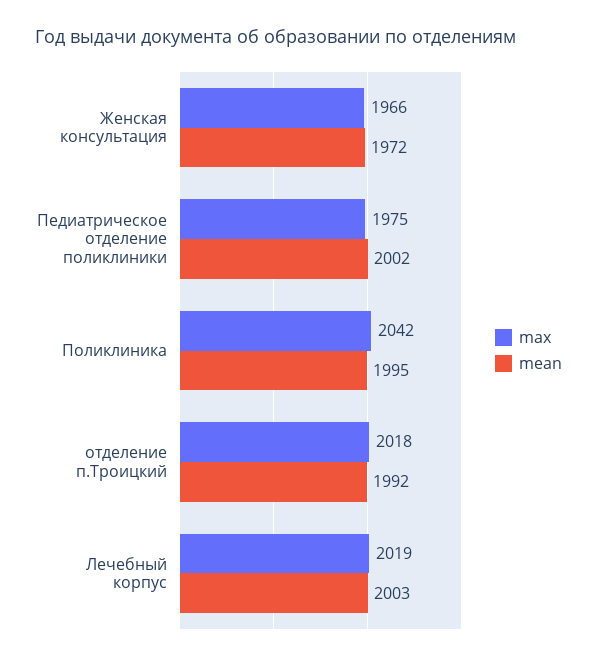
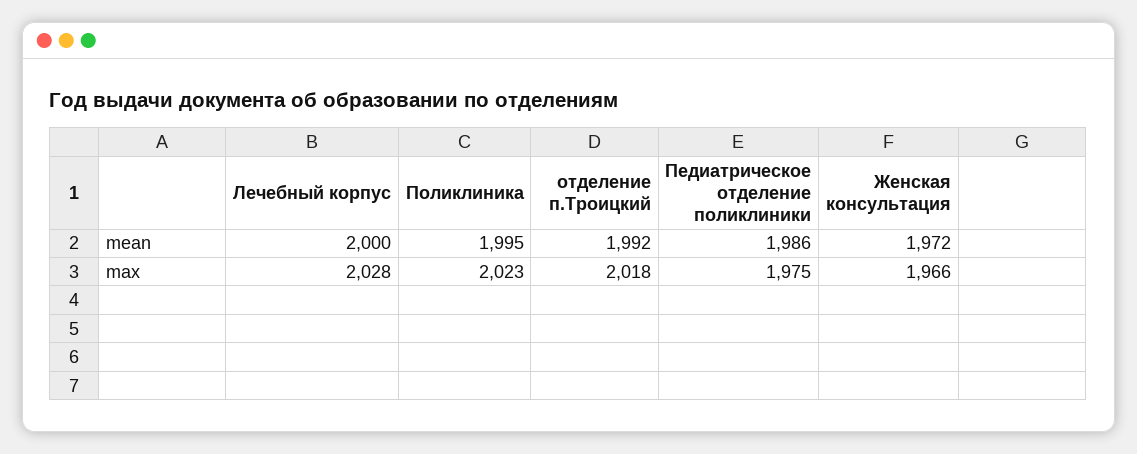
mean, Педиатрическое отделение поликлиники: 2002 -> 1986
max, Поликлиника: 2042 -> 2023
max, Лечебный корпус: 2019 -> 2028
mean, Лечебный корпус: 2003 -> 2000

